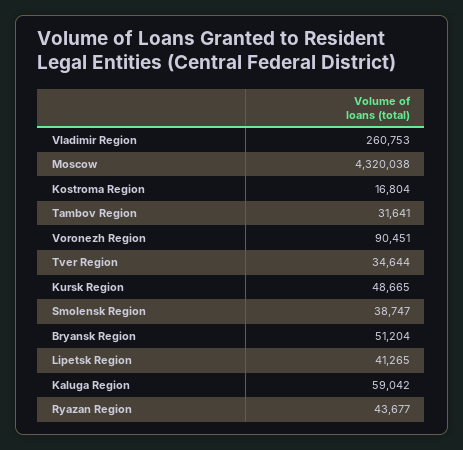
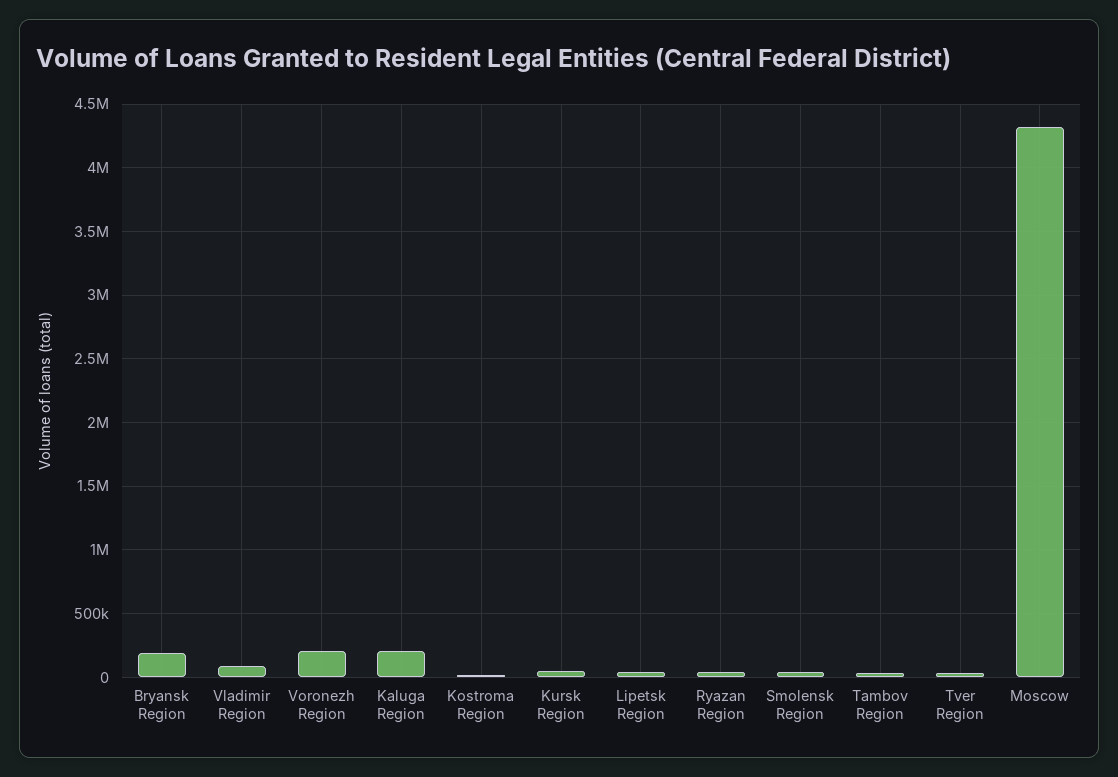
Vladimir Region: 260753 -> 100000
Voronezh Region: 90451 -> 200000
Bryansk Region: 51204 -> 200000
Kaluga Region: 59042 -> 200000

